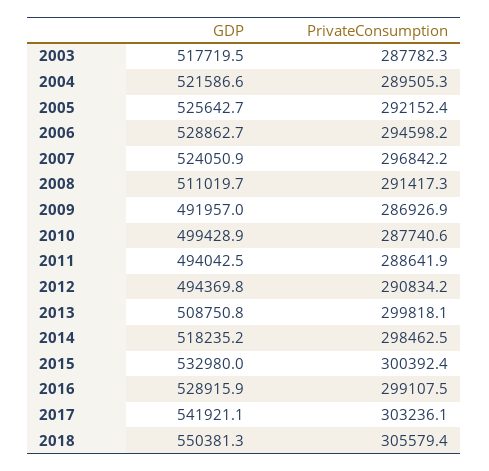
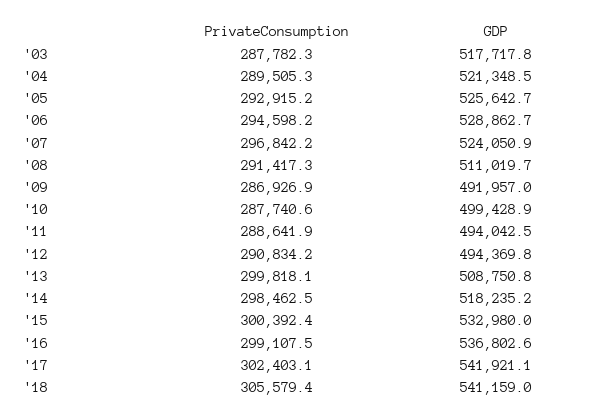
GDP, 2003: 517719.5 -> 517717.8
GDP, 2004: 521586.6 -> 521348.5
PrivateConsumption, 2005: 292152.4 -> 292915.2
GDP, 2016: 528915.9 -> 536802.6
PrivateConsumption, 2017: 303236.1 -> 302403.1
GDP, 2018: 550381.3 -> 541159

